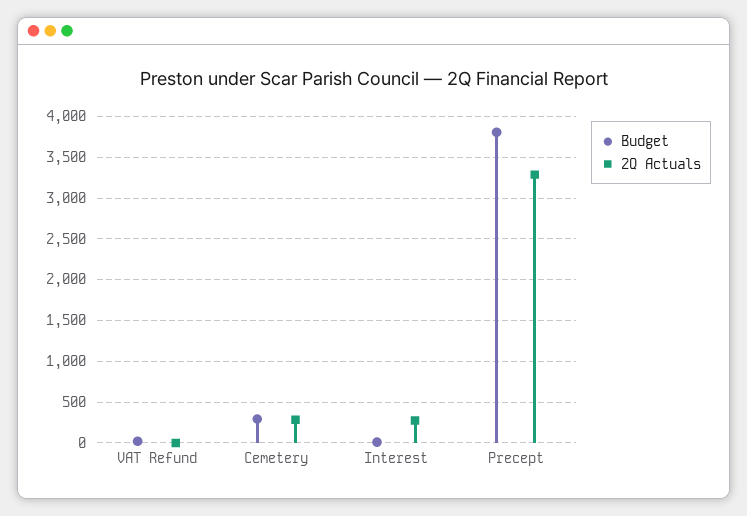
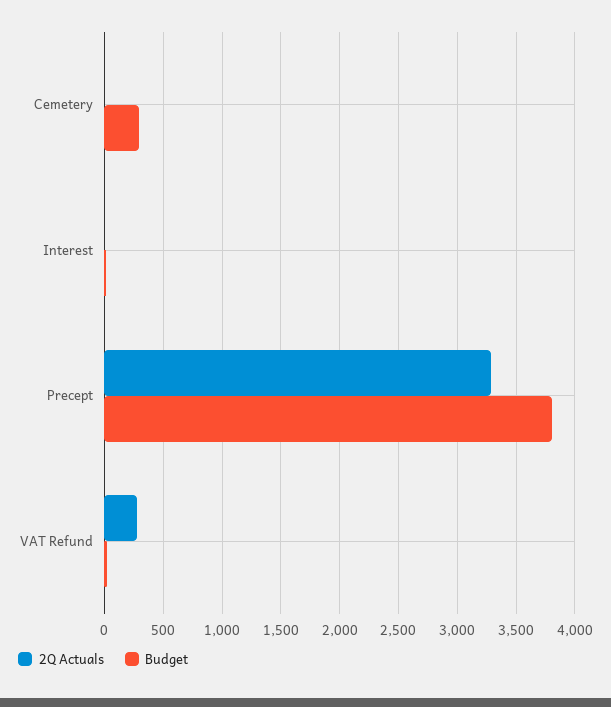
2Q Actuals, VAT Refund: 0 -> 300
2Q Actuals, Cemetery: 300 -> 0
2Q Actuals, Interest: 300 -> 0

